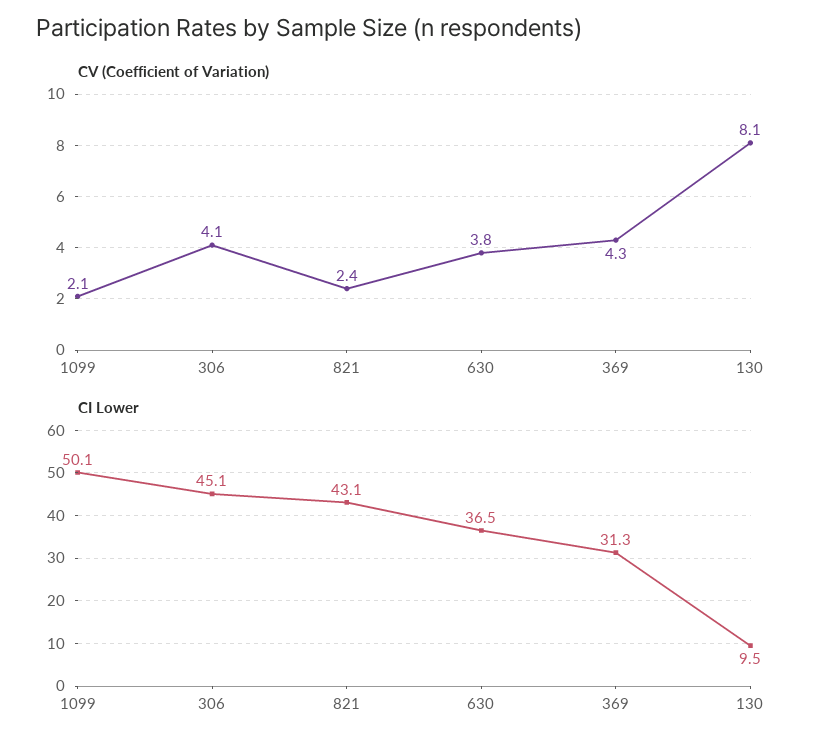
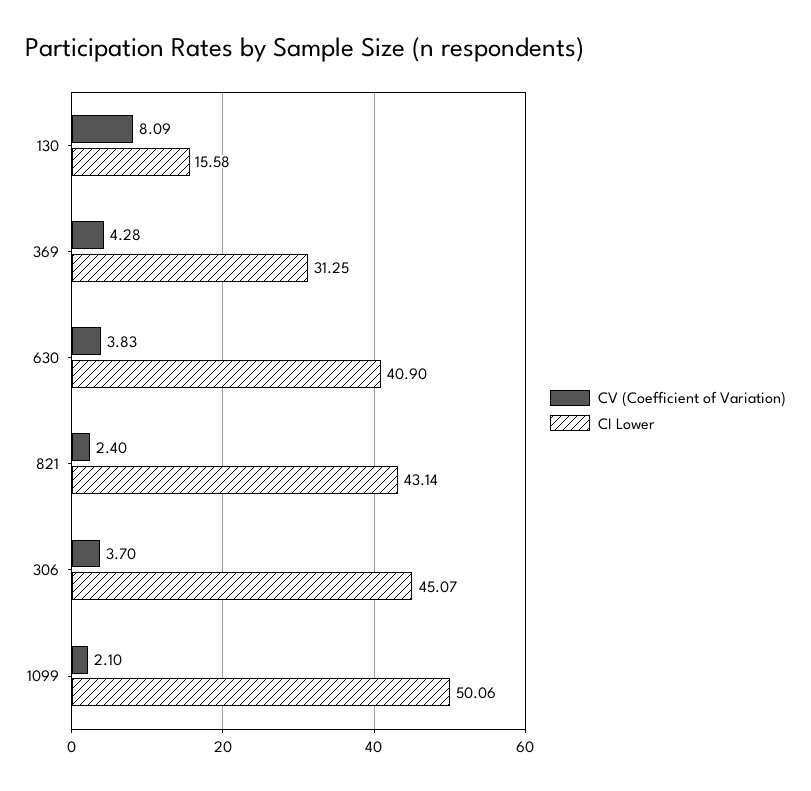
CV (Coefficient of Variation), 306: 4.1 -> 3.7
CI Lower, 630: 36.5 -> 40.9
CI Lower, 130: 9.5 -> 15.58

